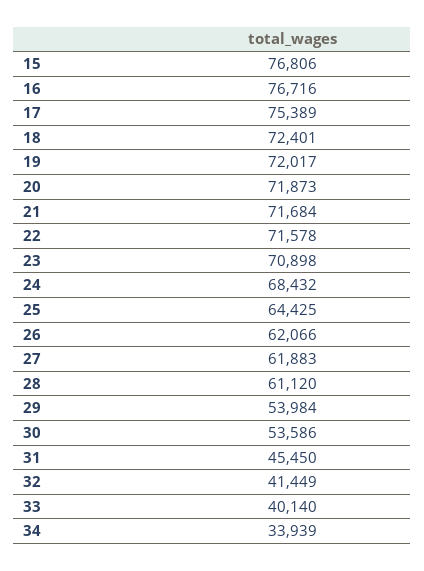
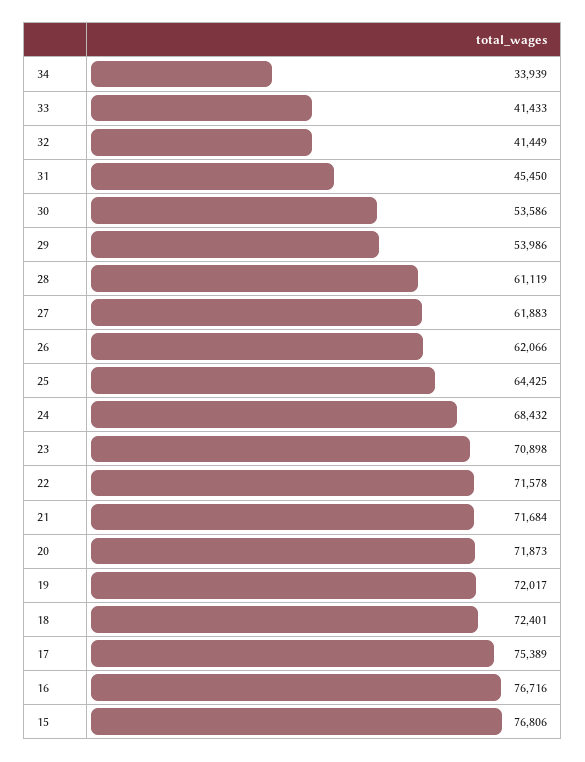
28: 61120 -> 61119
29: 53984 -> 53986
33: 40140 -> 41433

